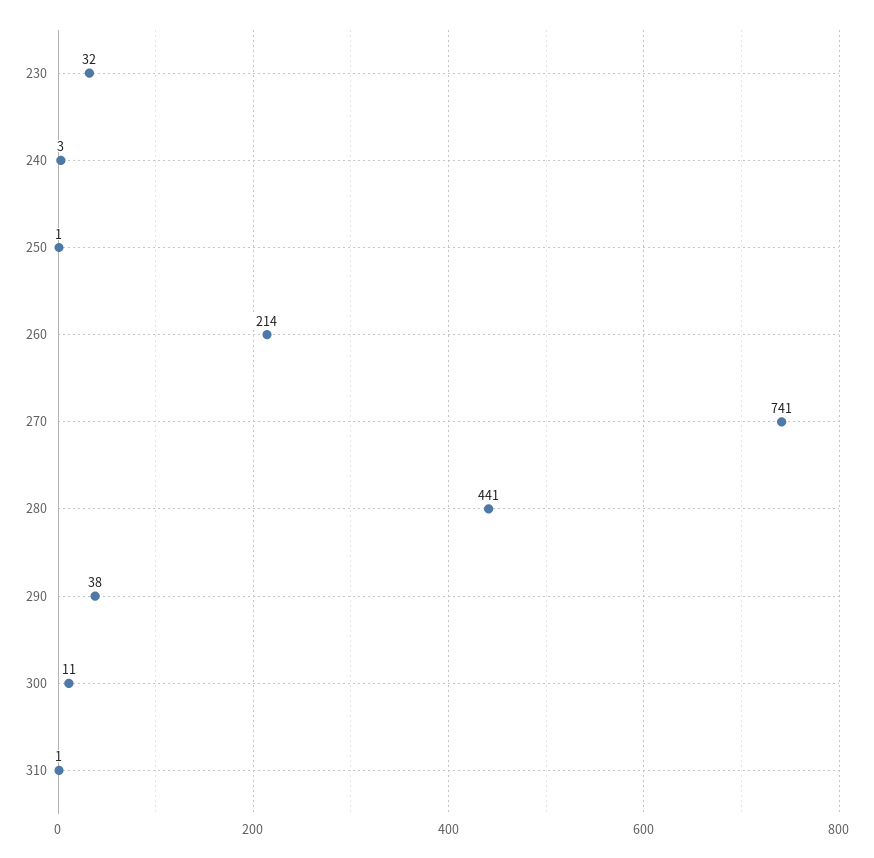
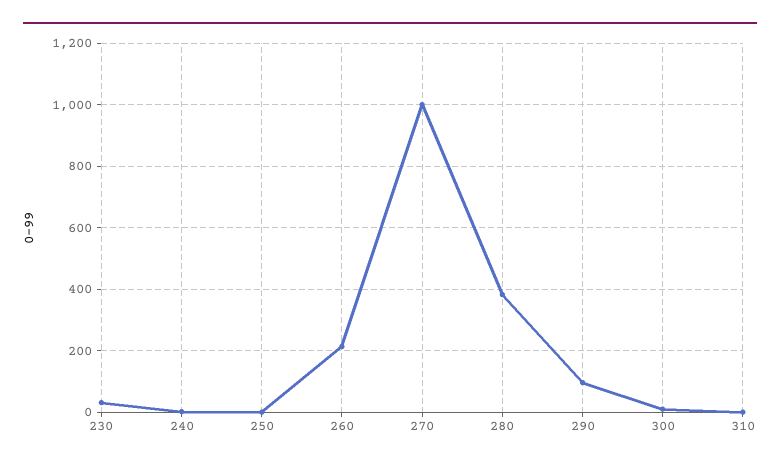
270: 741 -> 1000
280: 441 -> 380
290: 38 -> 100

